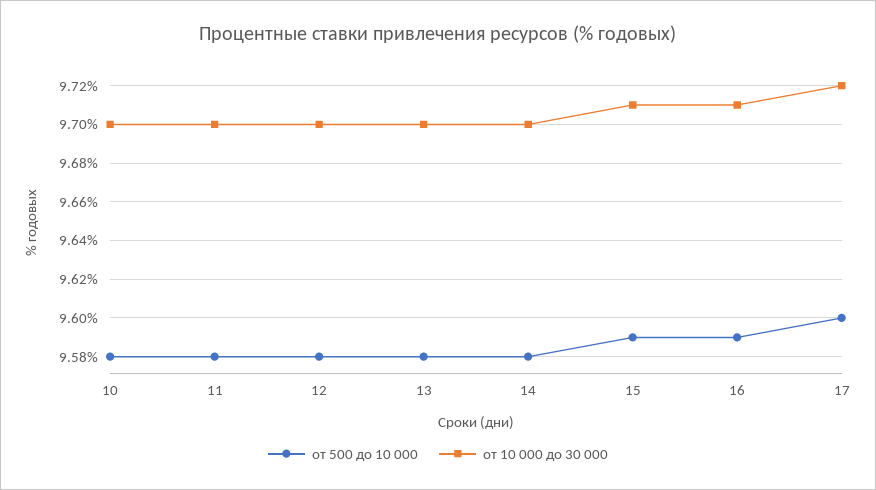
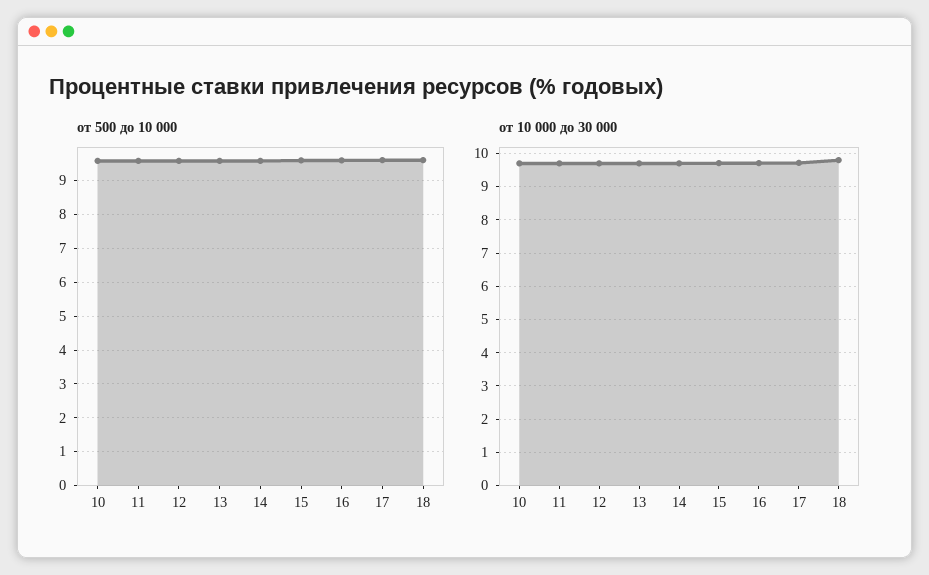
от 500 до 10 000, 18: none -> 9.6
от 10 000 до 30 000, 18: none -> 9.8

